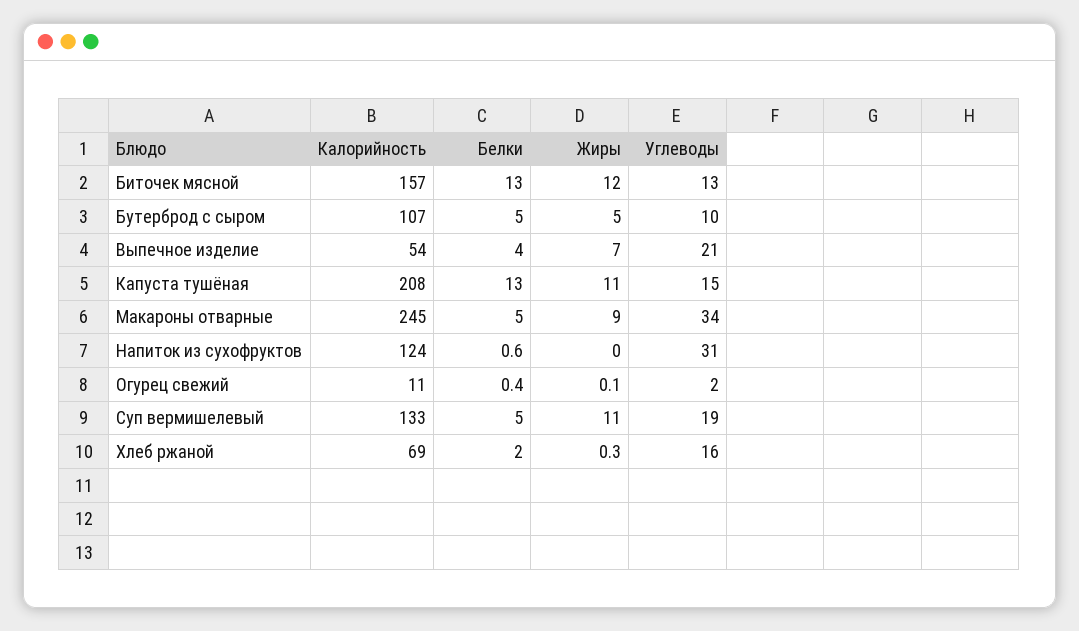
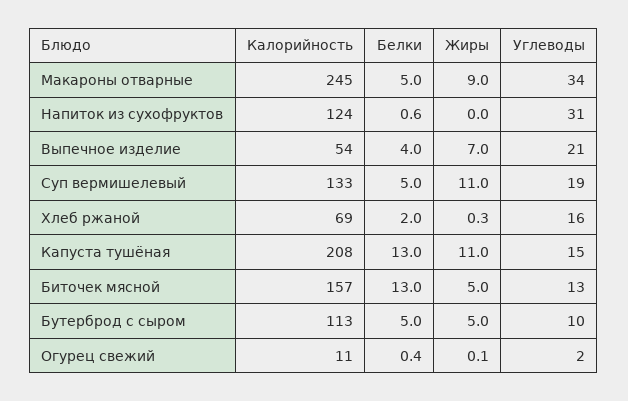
Жиры, Биточек мясной: 12 -> 5
Калорийность, Бутерброд с сыром: 107 -> 113

